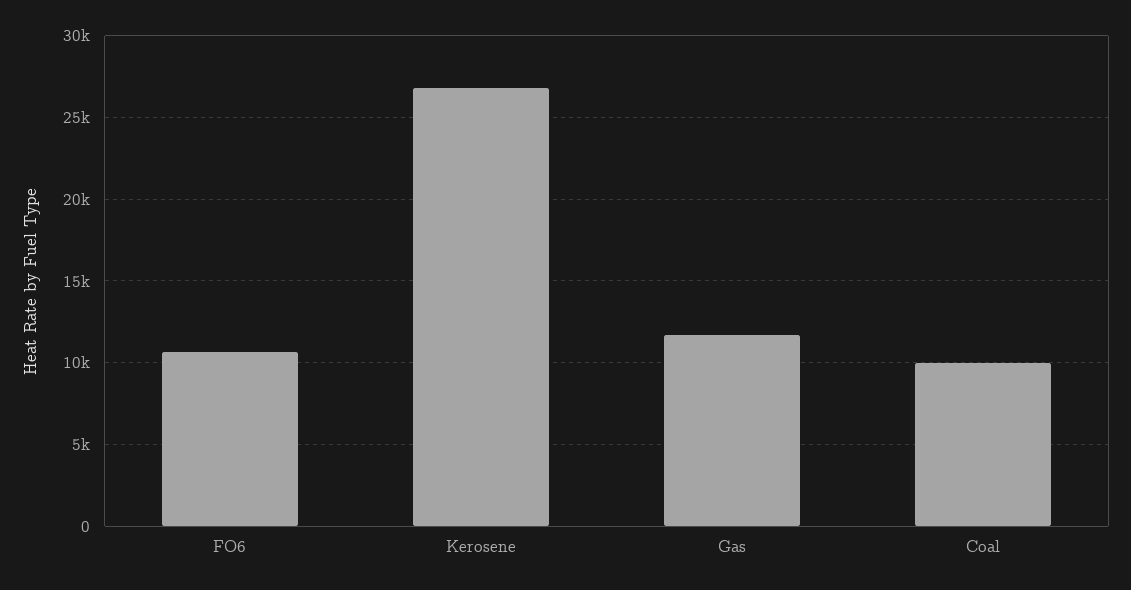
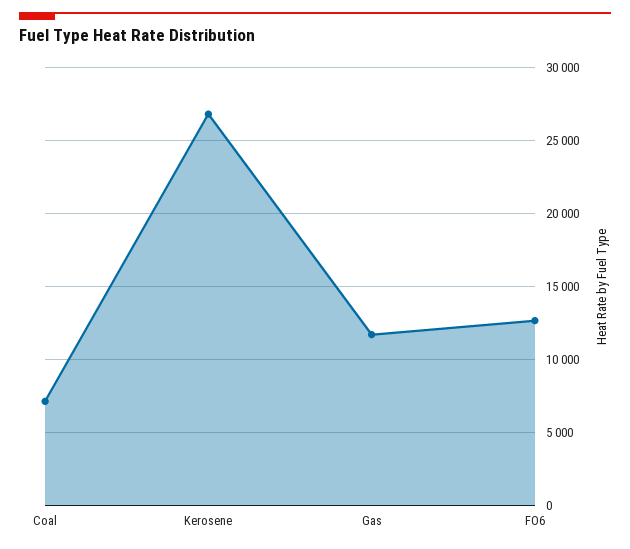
FO6: 10500 -> 12500
Coal: 10000 -> 7000

